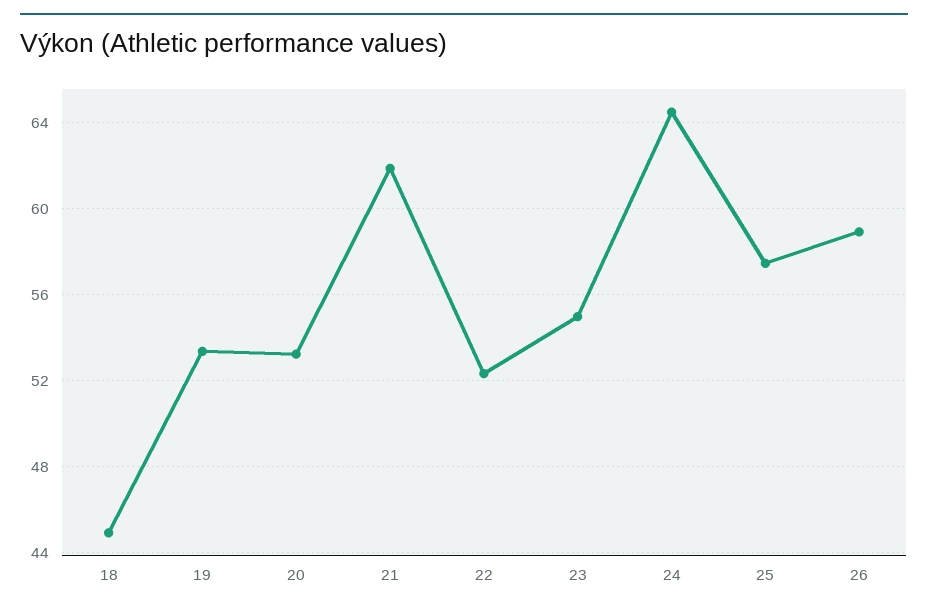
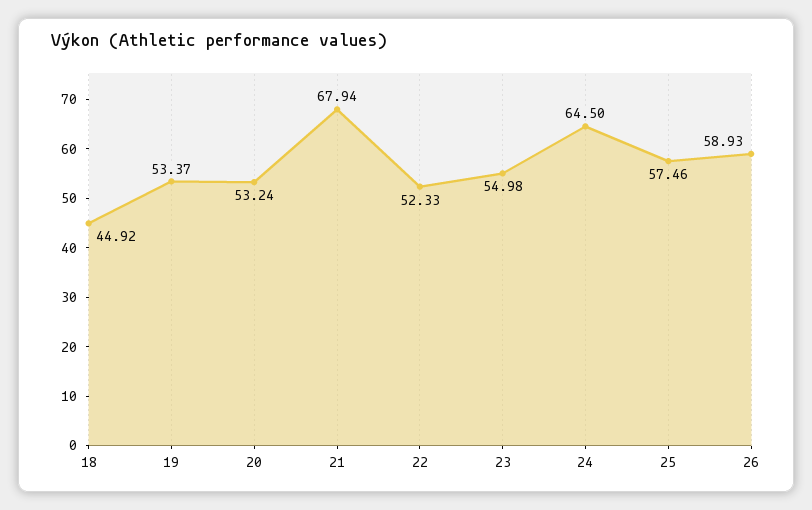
21: 62 -> 67.94

